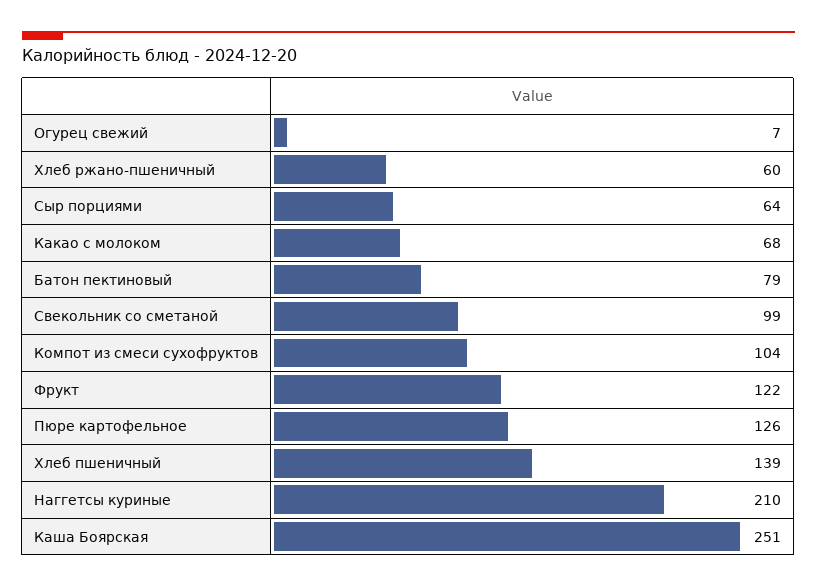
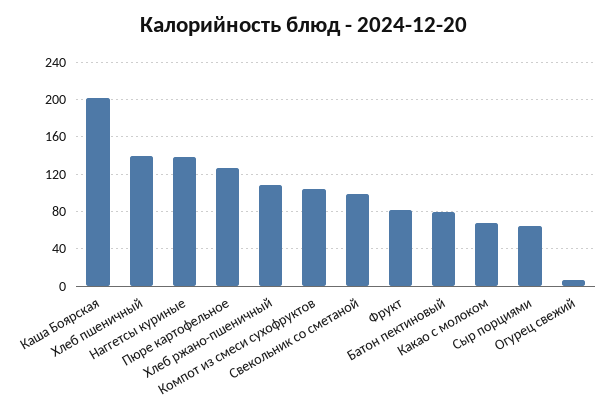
Хлеб ржано-пшеничный: 60 -> 110
Фрукт: 122 -> 80
Наггетсы куриные: 210 -> 140
Каша Боярская: 251 -> 200

